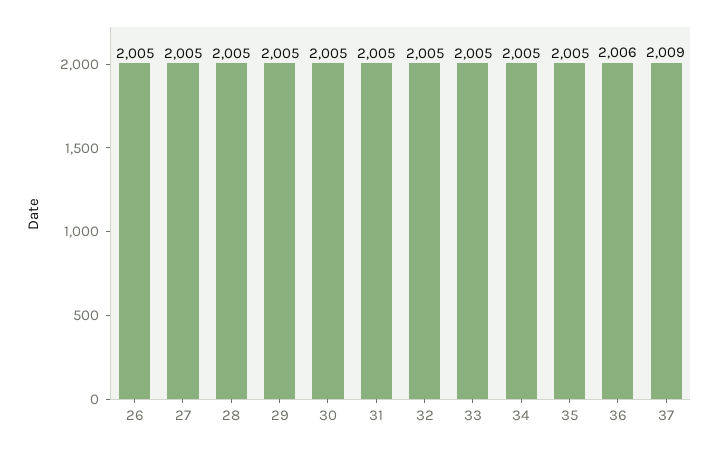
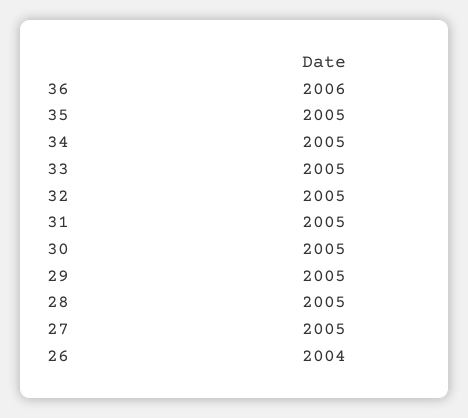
26: 2005 -> 2004
37: 2009 -> none

